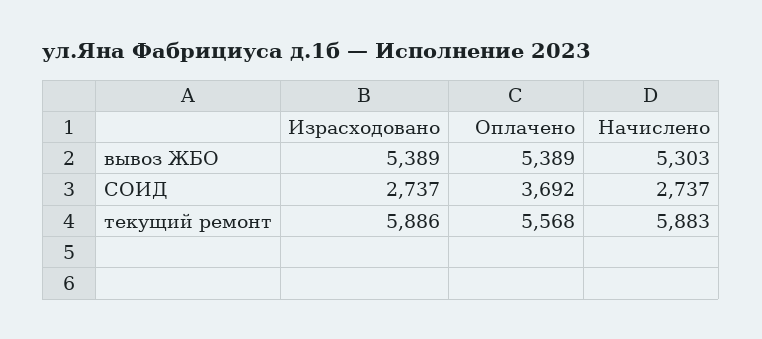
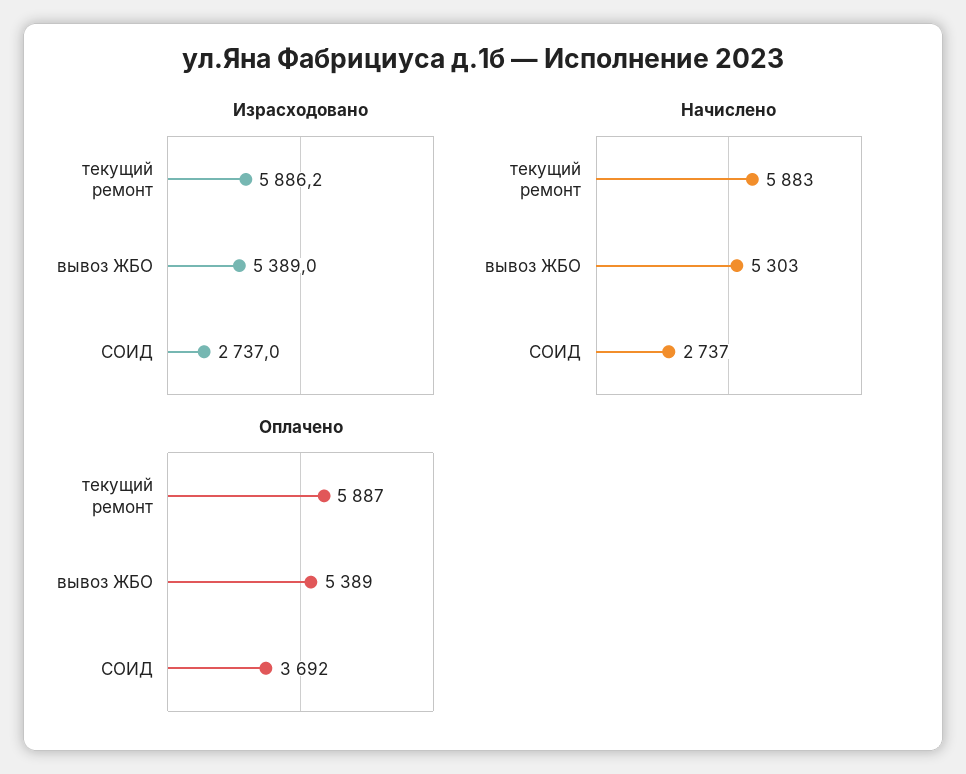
Оплачено, текущий ремонт: 5568 -> 5887

